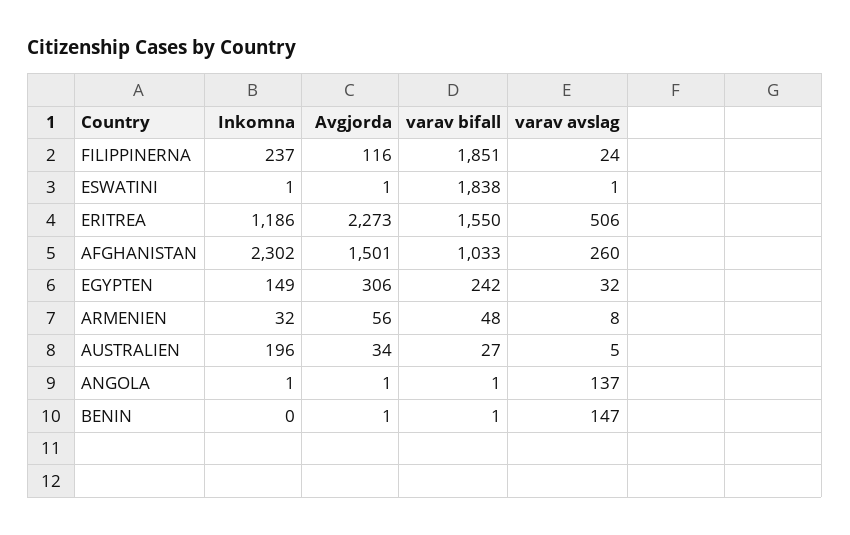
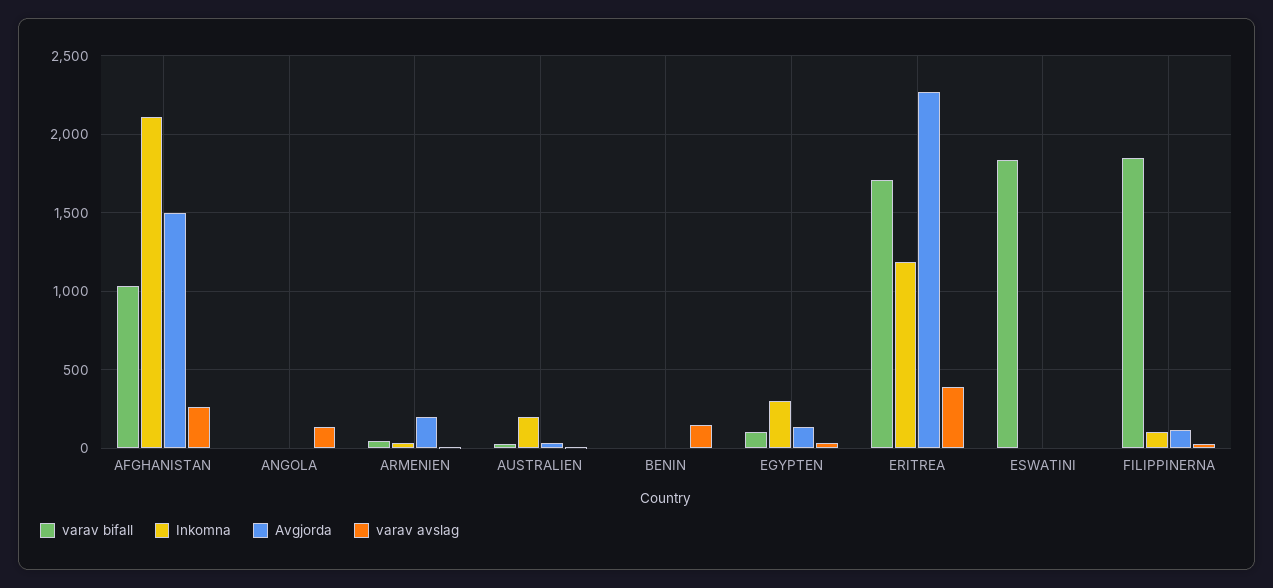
Inkomna, FILIPPINERNA: 237 -> 100
varav bifall, ERITREA: 1550 -> 1700
varav avslag, ERITREA: 506 -> 400
Inkomna, AFGHANISTAN: 2302 -> 2100
Inkomna, EGYPTEN: 149 -> 300
Avgjorda, EGYPTEN: 306 -> 150
varav bifall, EGYPTEN: 242 -> 100
Avgjorda, ARMENIEN: 56 -> 200

